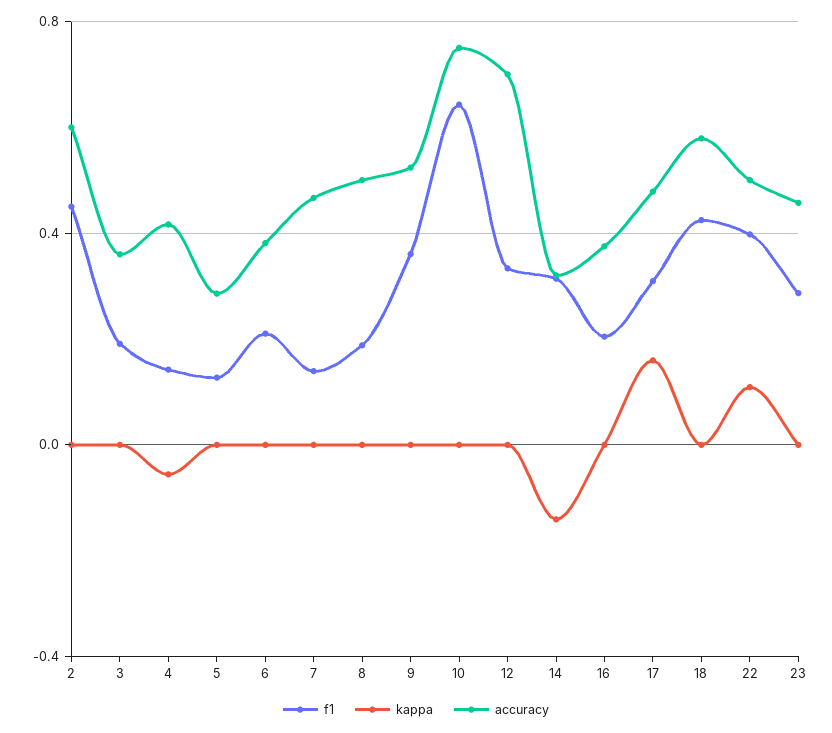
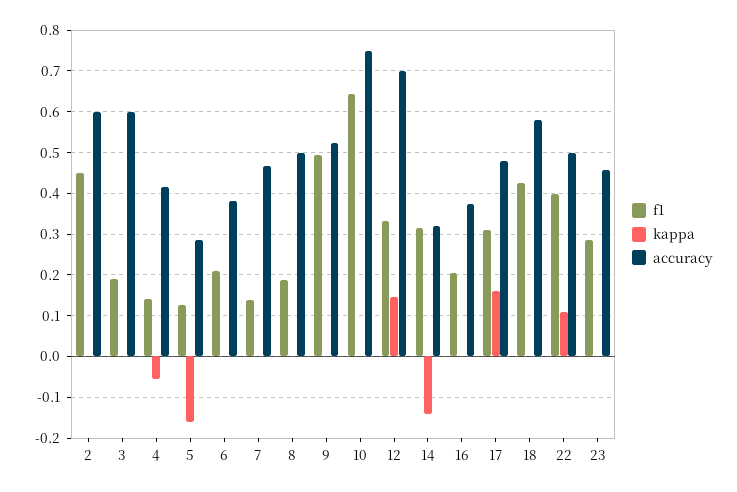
accuracy, 3: 0.35 -> 0.6
kappa, 5: 0 -> -0.16
f1, 9: 0.35 -> 0.5
kappa, 12: 0 -> 0.14

